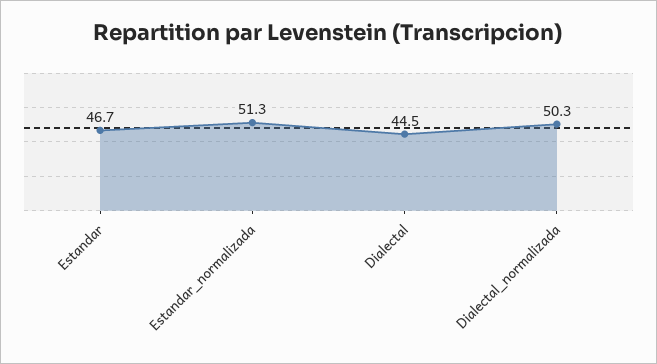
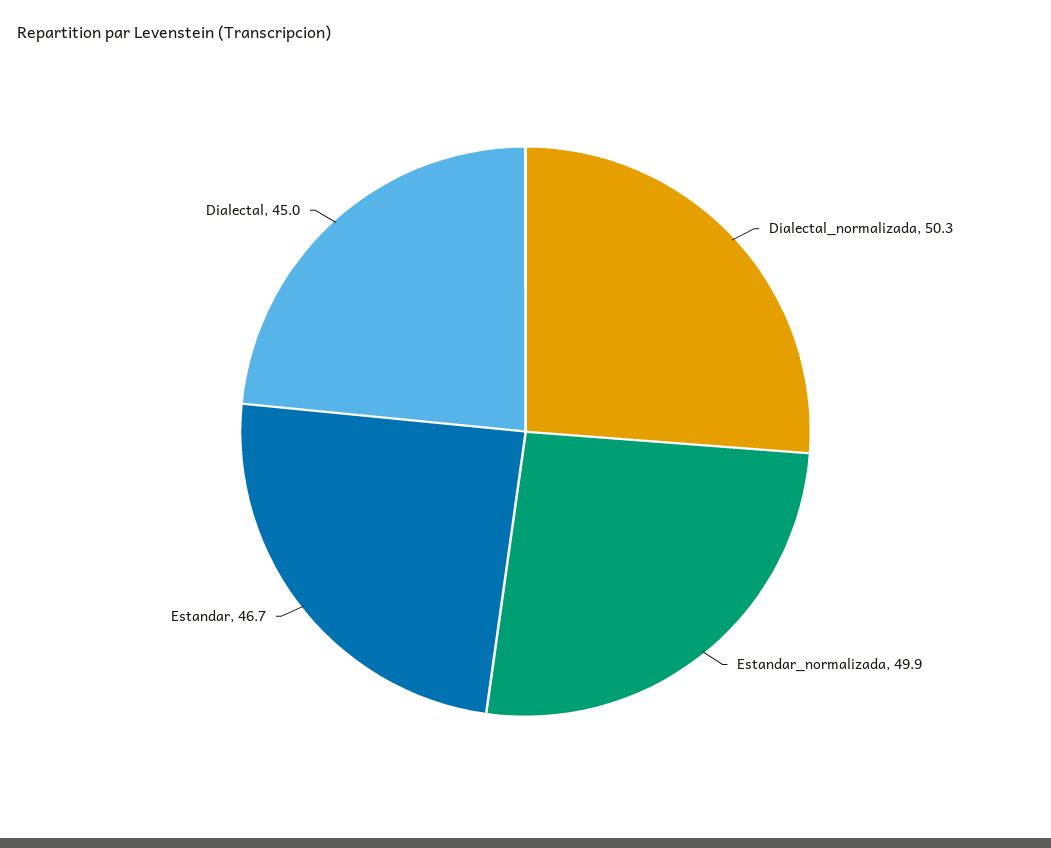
Estandar_normalizada: 51.3 -> 49.9
Dialectal: 44.5 -> 45

